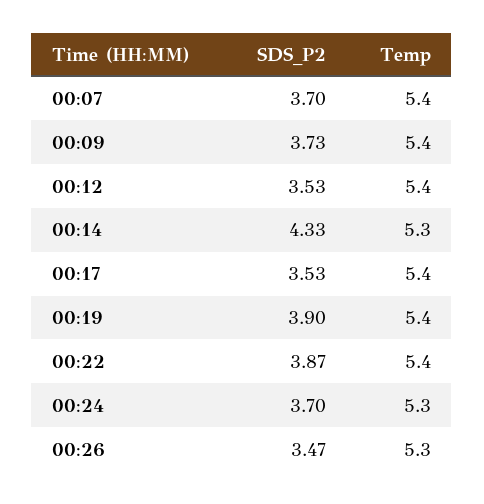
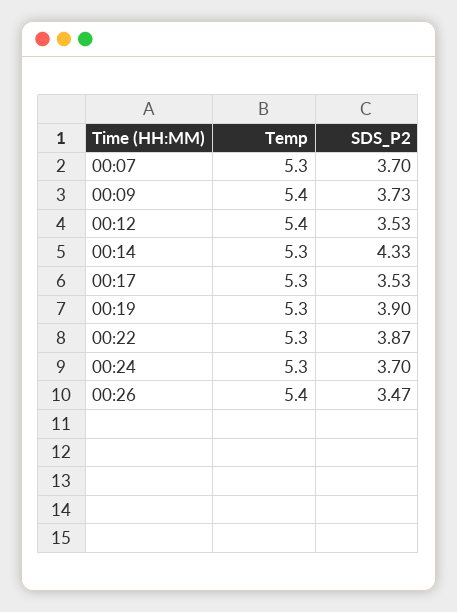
Temp, 00:07: 5.4 -> 5.3
Temp, 00:17: 5.4 -> 5.3
Temp, 00:19: 5.4 -> 5.3
Temp, 00:22: 5.4 -> 5.3
Temp, 00:26: 5.3 -> 5.4

